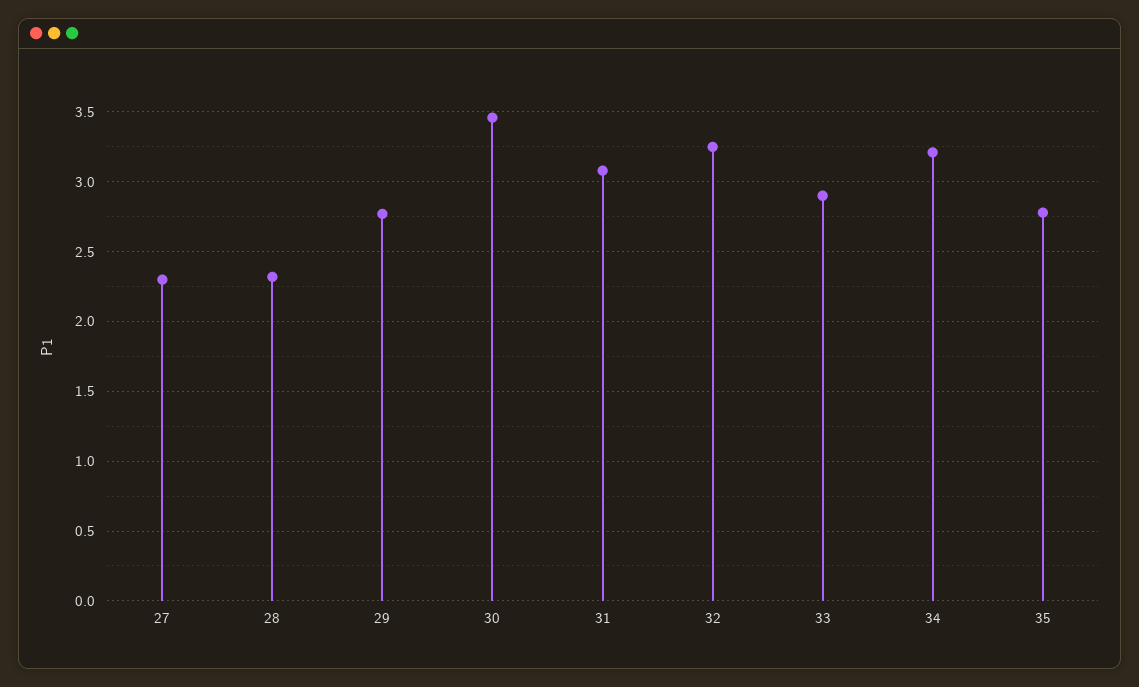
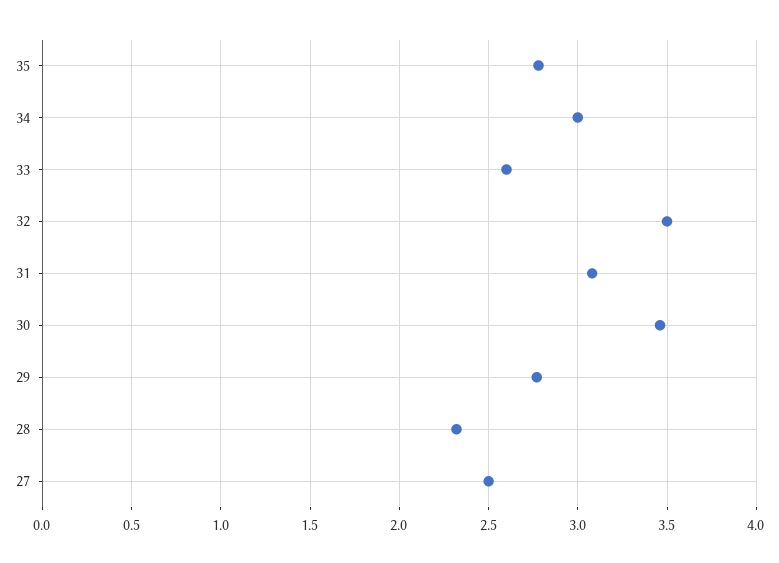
27: 2.3 -> 2.5
32: 3.25 -> 3.5
33: 2.9 -> 2.6
34: 3.2 -> 3

